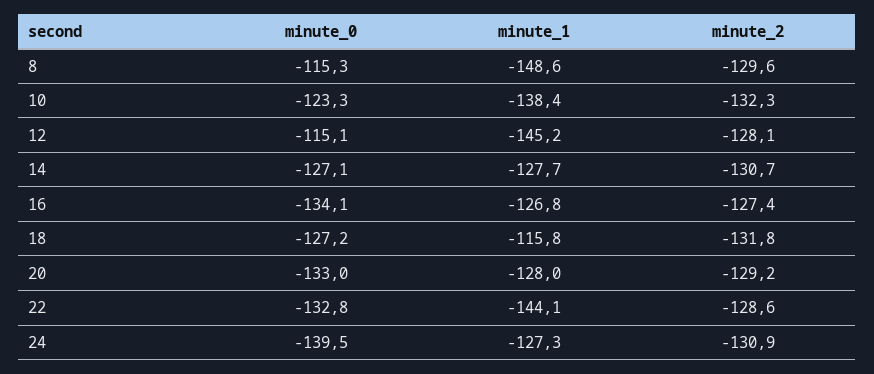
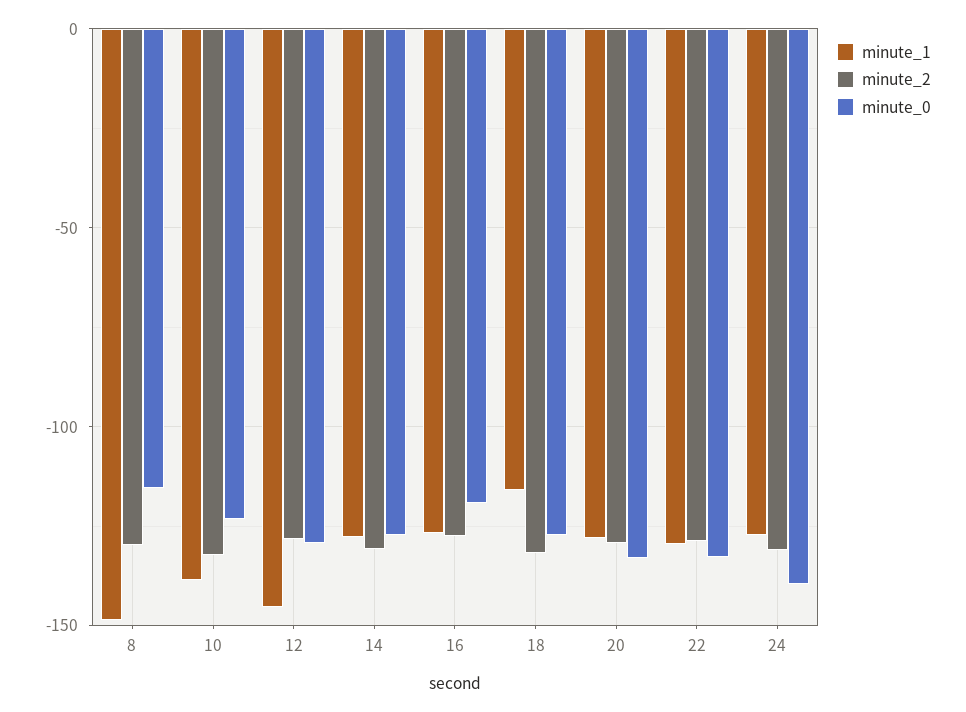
minute_0, 12: -115.1 -> -130
minute_0, 16: -134.1 -> -120
minute_1, 22: -144.1 -> -130

